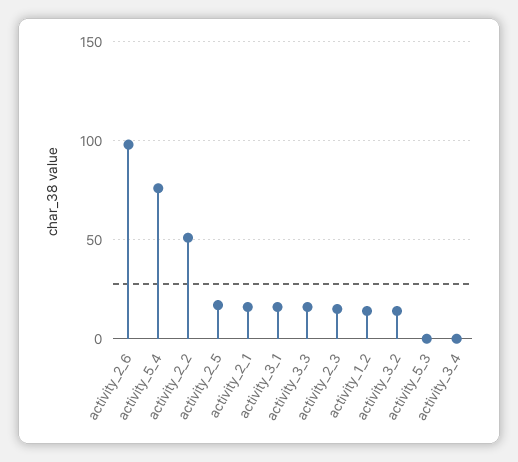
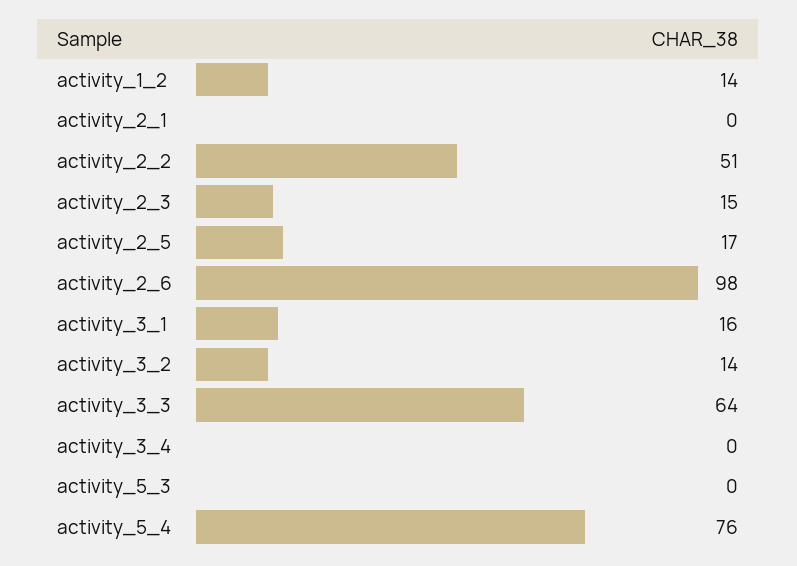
activity_2_1: 15 -> 0
activity_3_3: 15 -> 64

